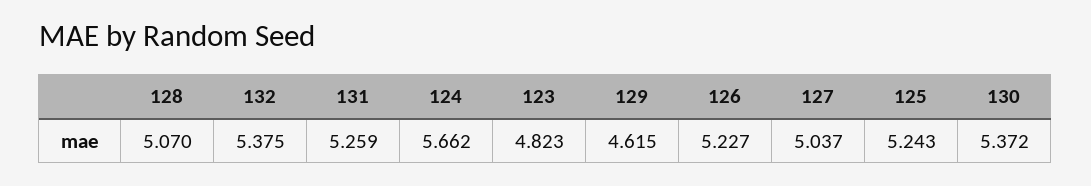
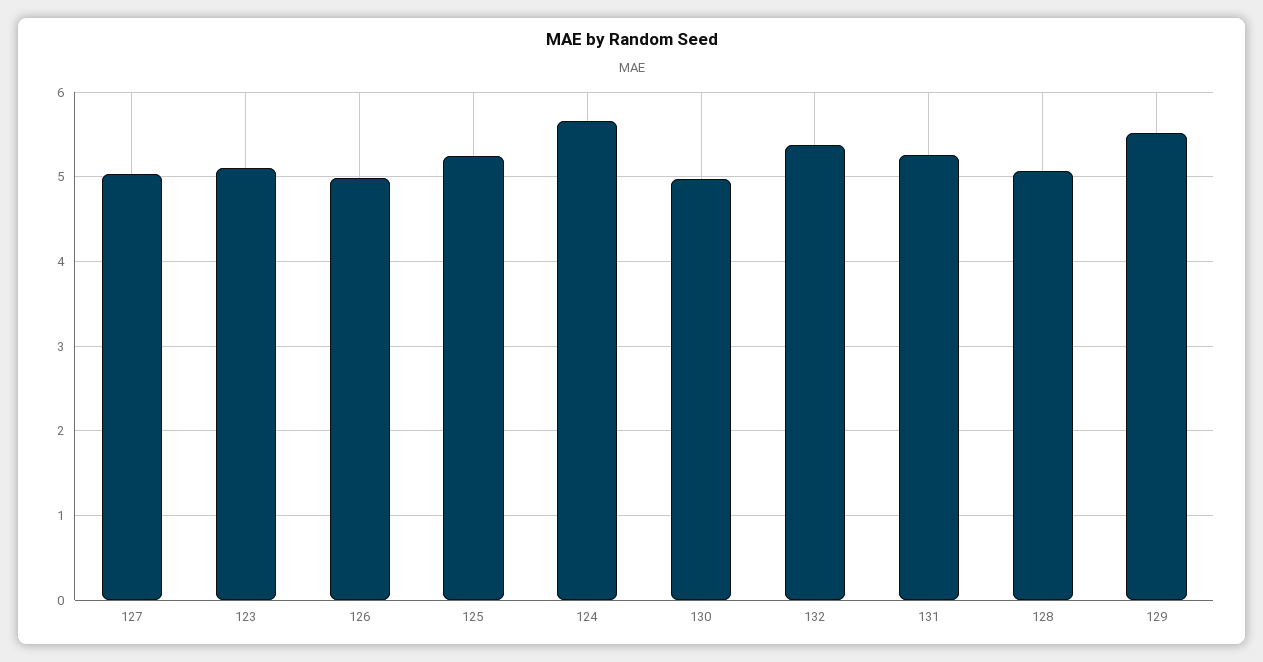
123: 4.823 -> 5.1
129: 4.615 -> 5.5
126: 5.227 -> 5
130: 5.372 -> 5

